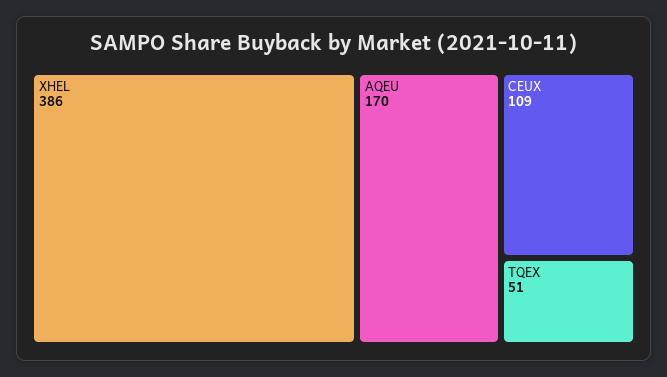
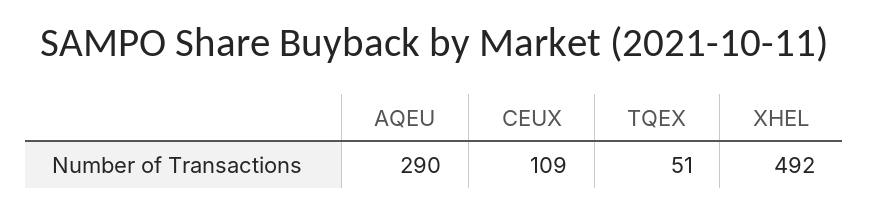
XHEL: 386 -> 492
AQEU: 170 -> 290

